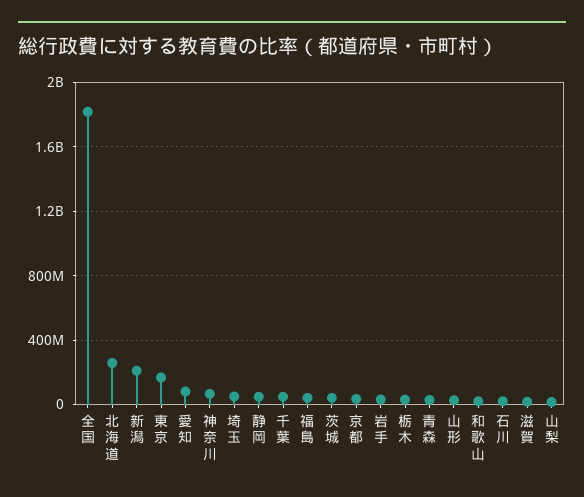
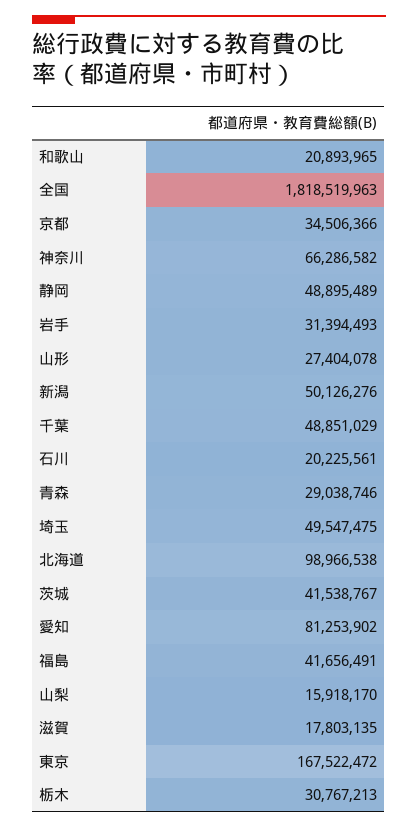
北海道: 250000000 -> 98966538
新潟: 200000000 -> 50126276

